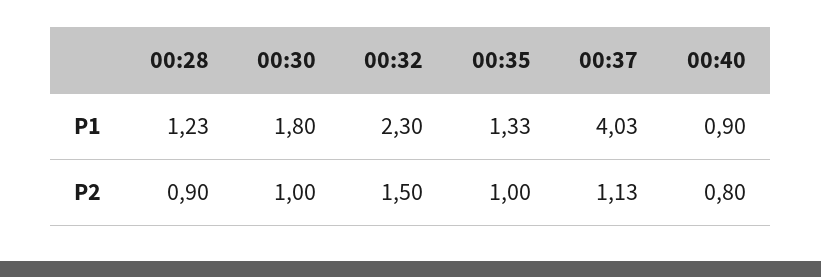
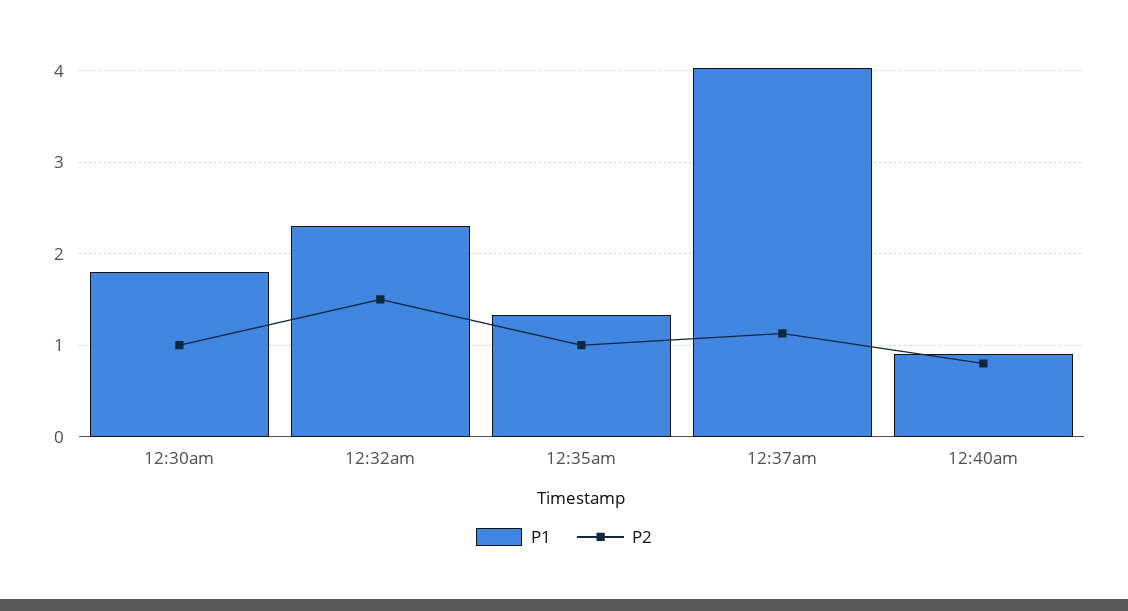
P1, 00:28: 1.23 -> none
P2, 00:28: 0.9 -> none

